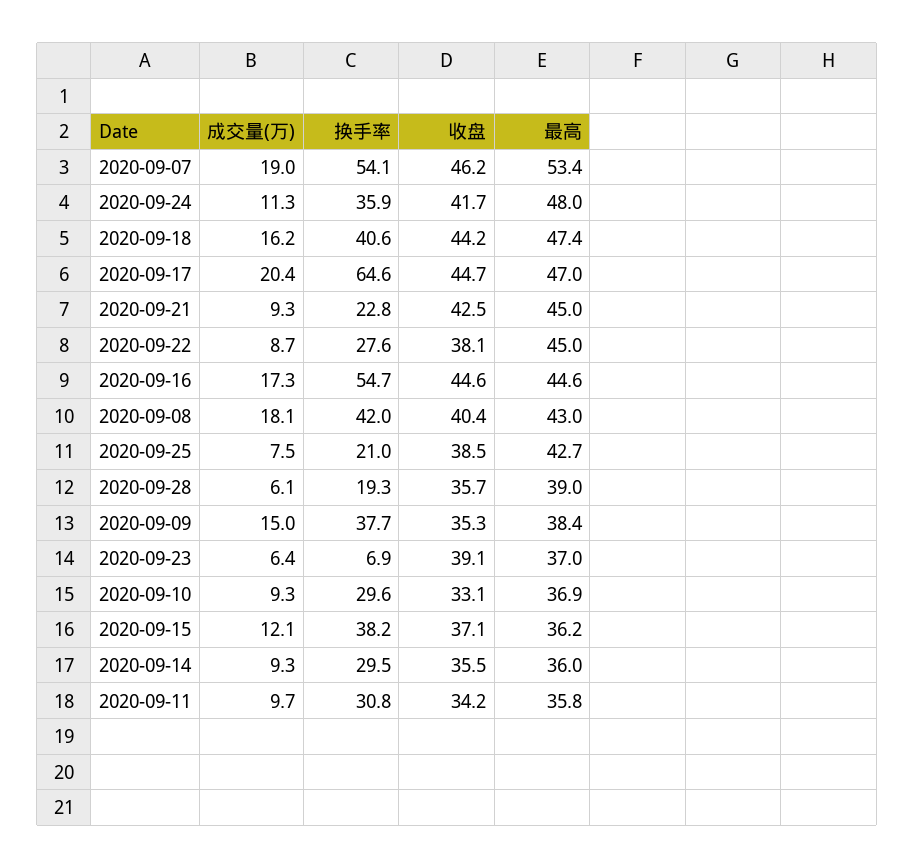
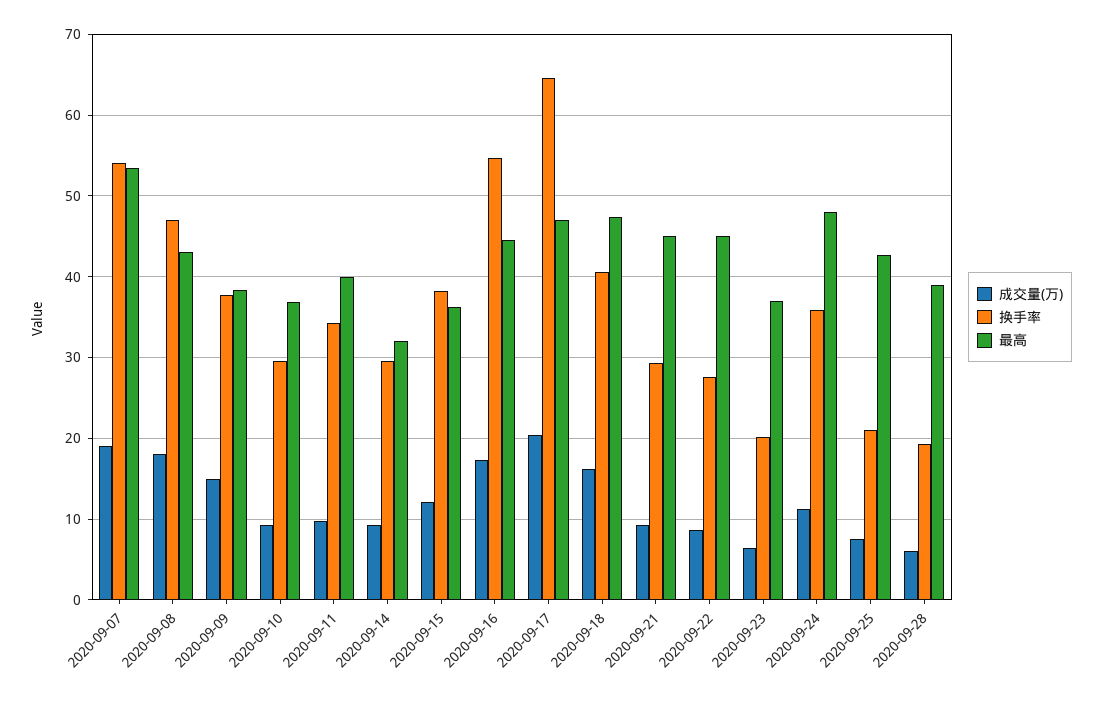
收盘, 2020-09-07: 46.2 -> none
收盘, 2020-09-24: 41.7 -> none
收盘, 2020-09-18: 44.2 -> none
收盘, 2020-09-17: 44.7 -> none
换手率, 2020-09-21: 22.8 -> 29
收盘, 2020-09-21: 42.5 -> none
收盘, 2020-09-22: 38.1 -> none
收盘, 2020-09-16: 44.6 -> none
换手率, 2020-09-08: 42 -> 47
收盘, 2020-09-08: 40.4 -> none
收盘, 2020-09-25: 38.5 -> none
收盘, 2020-09-28: 35.7 -> none
收盘, 2020-09-09: 35.3 -> none
换手率, 2020-09-23: 6.9 -> 20
收盘, 2020-09-23: 39.1 -> none
收盘, 2020-09-10: 33.1 -> none
收盘, 2020-09-15: 37.1 -> none
收盘, 2020-09-14: 35.5 -> none
最高, 2020-09-14: 36 -> 32
换手率, 2020-09-11: 30.8 -> 34
收盘, 2020-09-11: 34.2 -> none
最高, 2020-09-11: 35.8 -> 40

